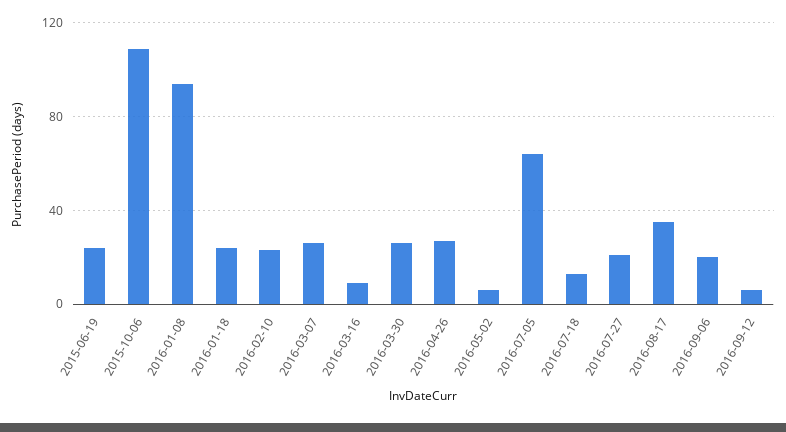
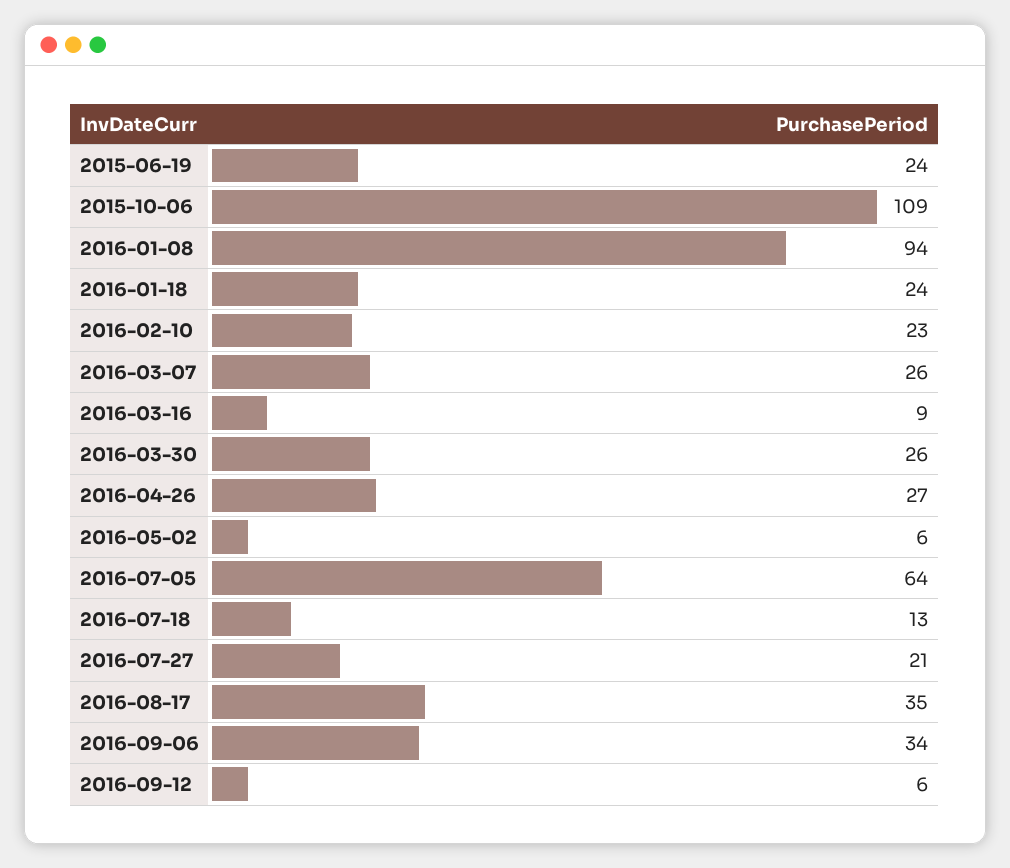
2016-09-06: 20 -> 34

